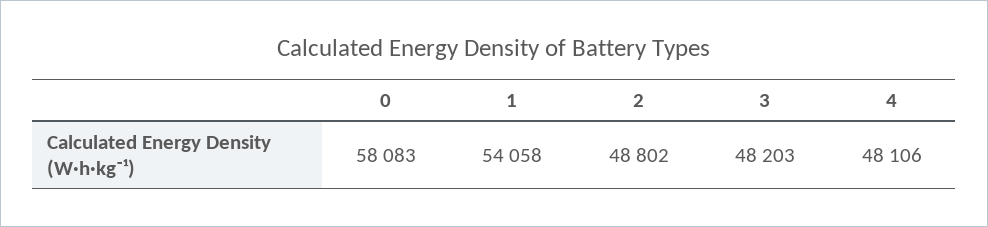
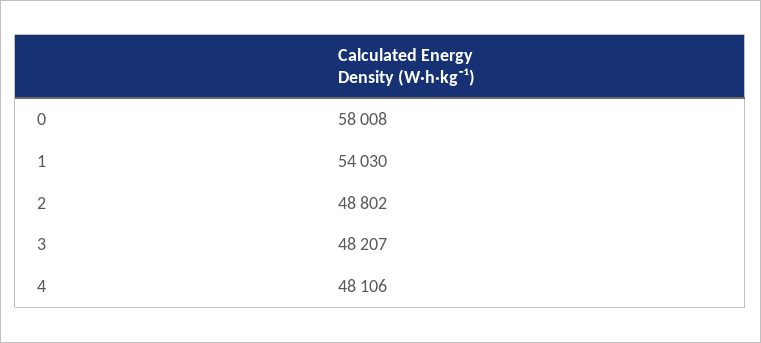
0: 58083 -> 58008
1: 54058 -> 54030
3: 48203 -> 48207

